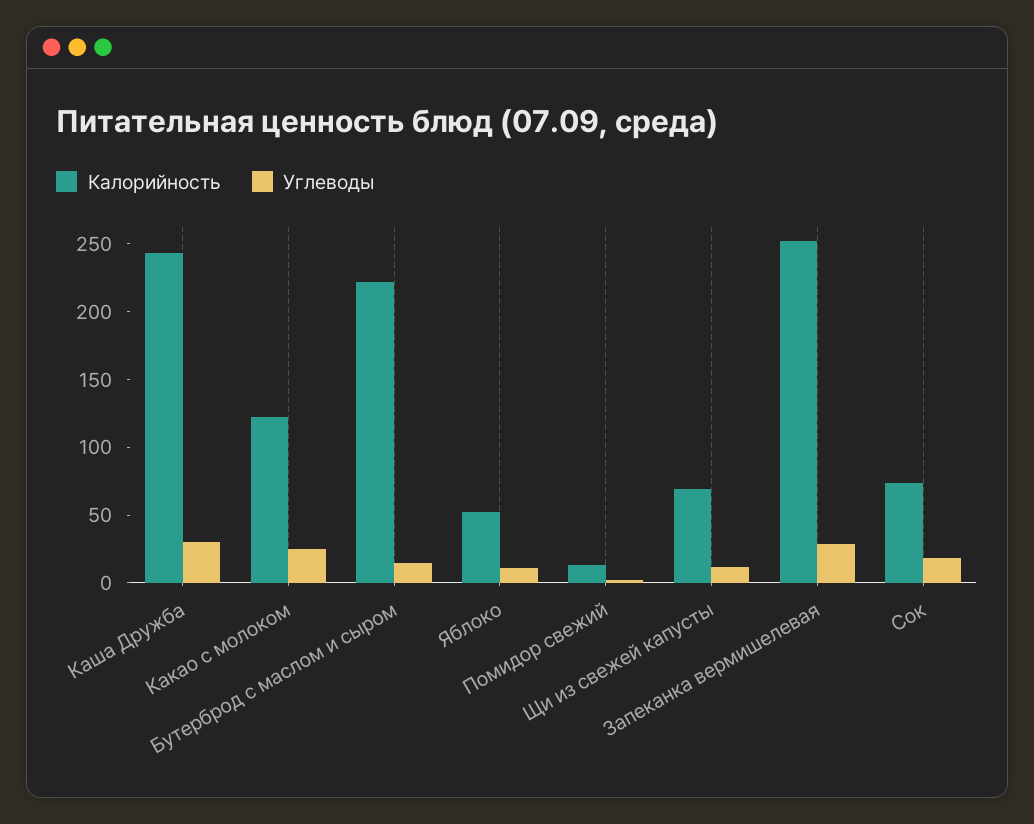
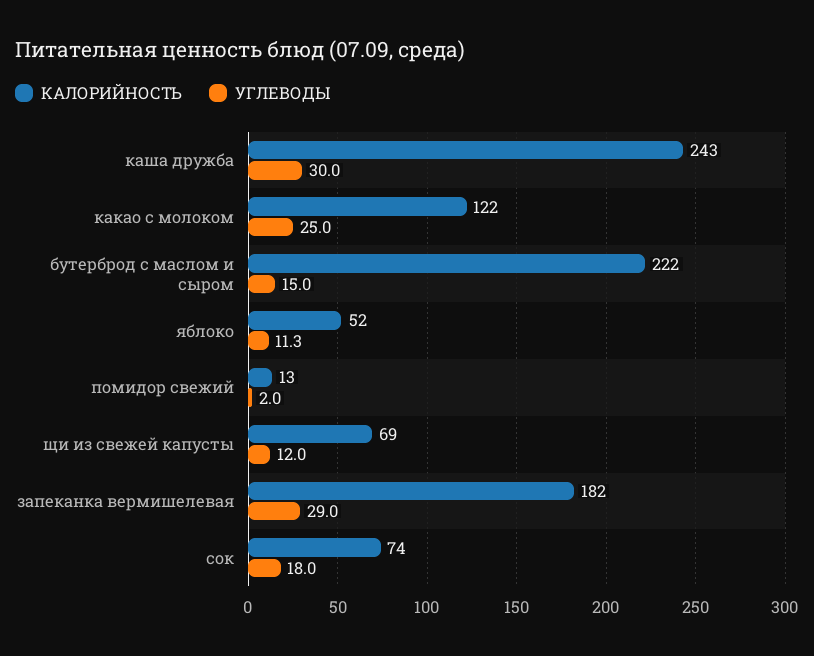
Калорийность, Запеканка вермишелевая: 250 -> 182

